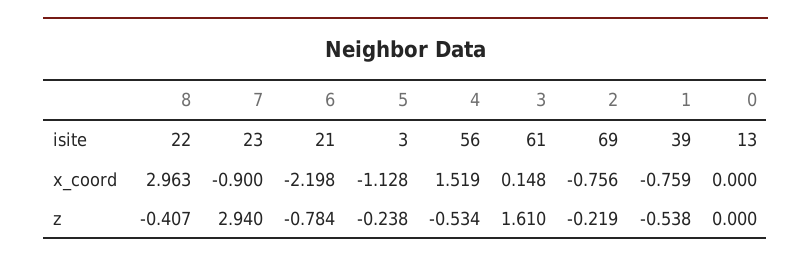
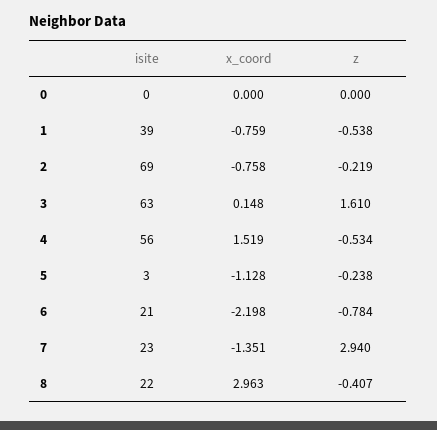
3, isite: 61 -> 63
0, isite: 13 -> 0
7, x_coord: -0.9 -> -1.351
2, x_coord: -0.756 -> -0.758

